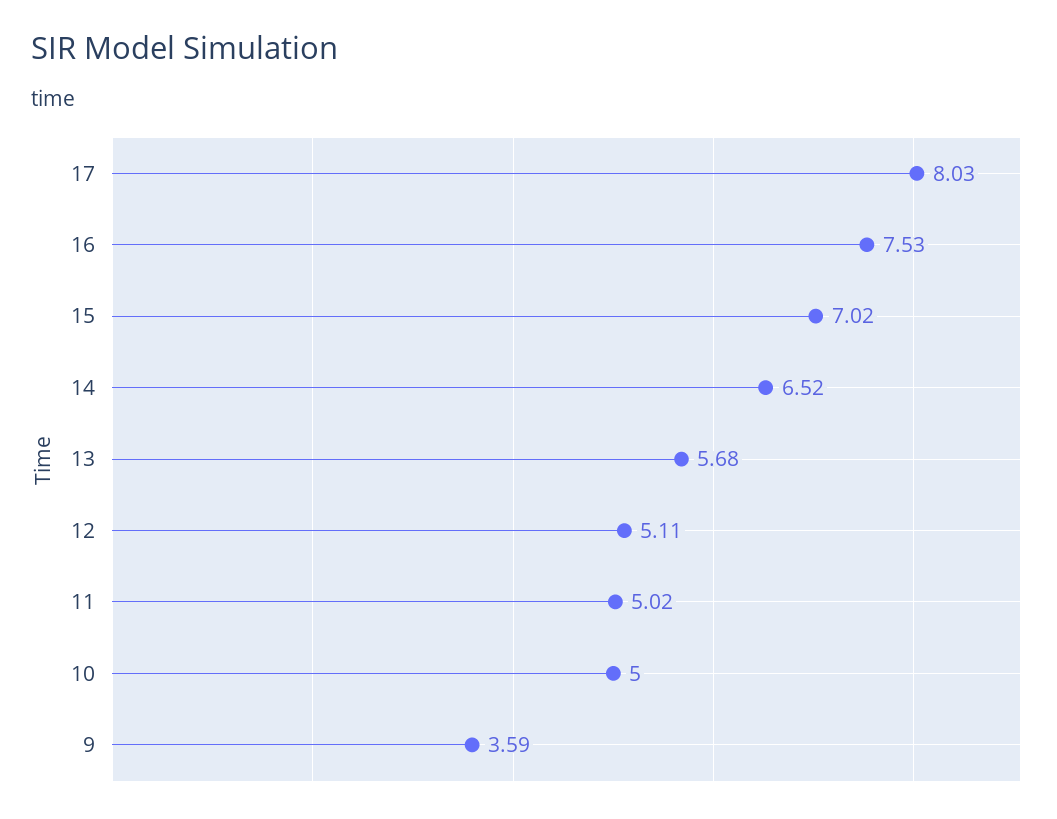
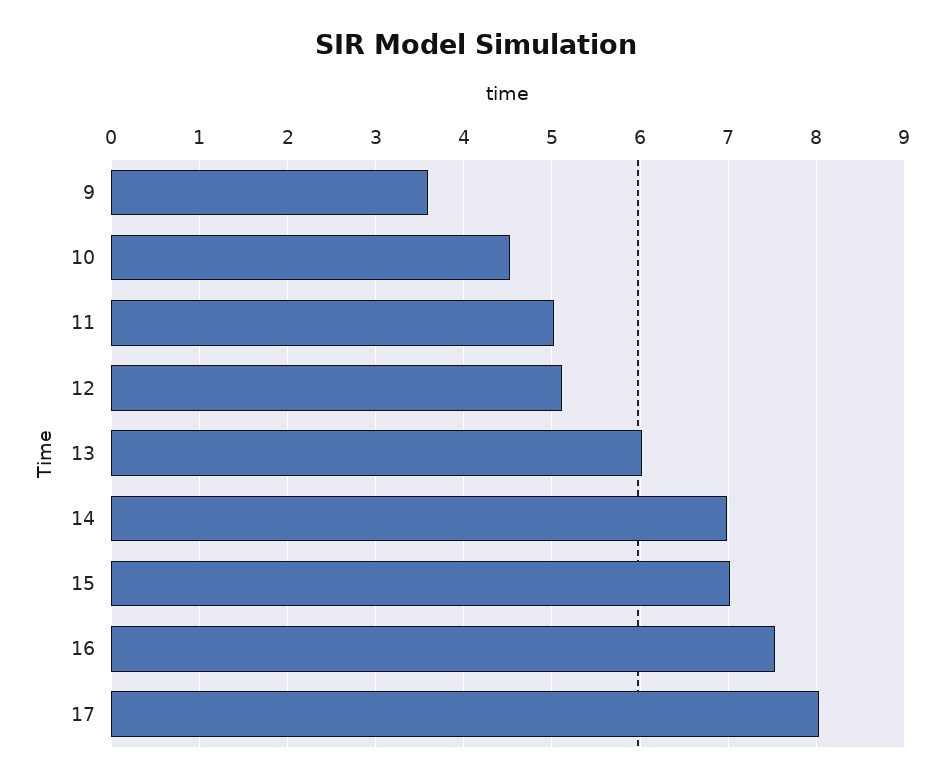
14: 6.52 -> 7
13: 5.68 -> 6
10: 5 -> 4.5

